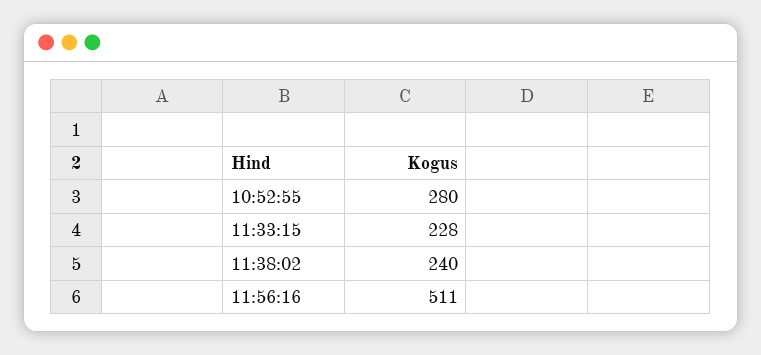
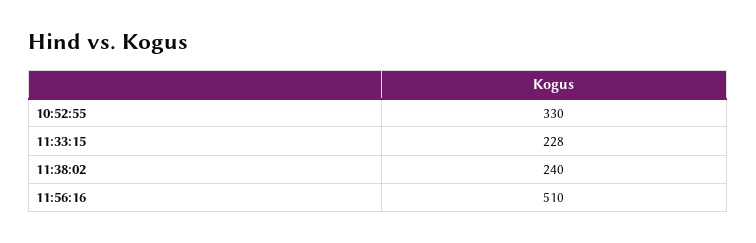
10:52:55: 280 -> 330
11:56:16: 511 -> 510

